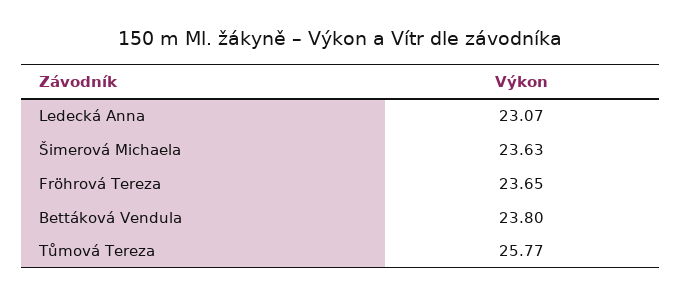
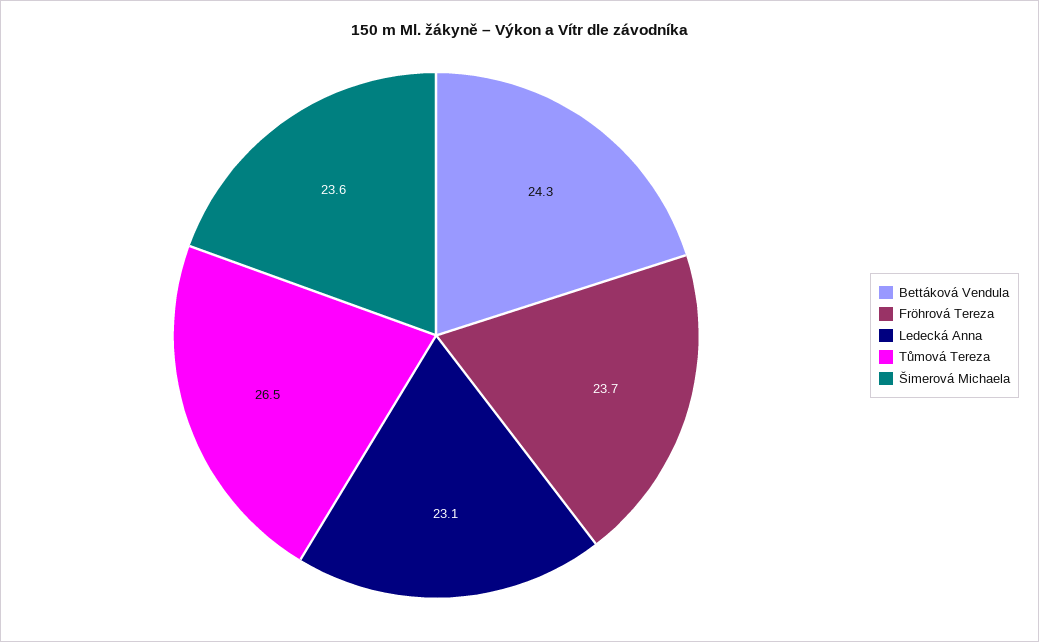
Bettáková Vendula: 23.8 -> 24.3
Tůmová Tereza: 25.77 -> 26.5

